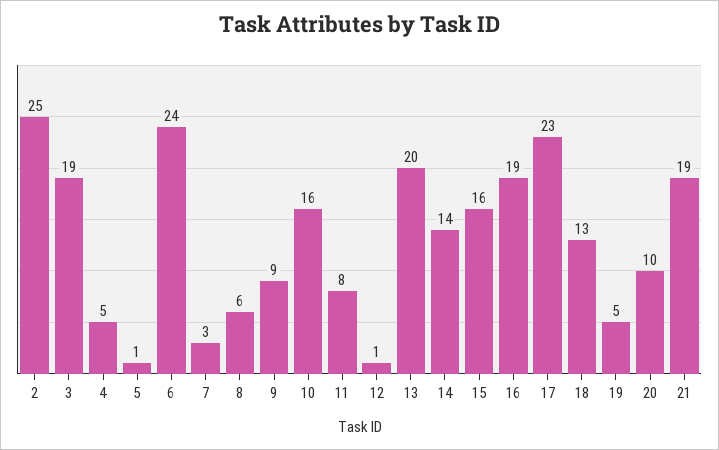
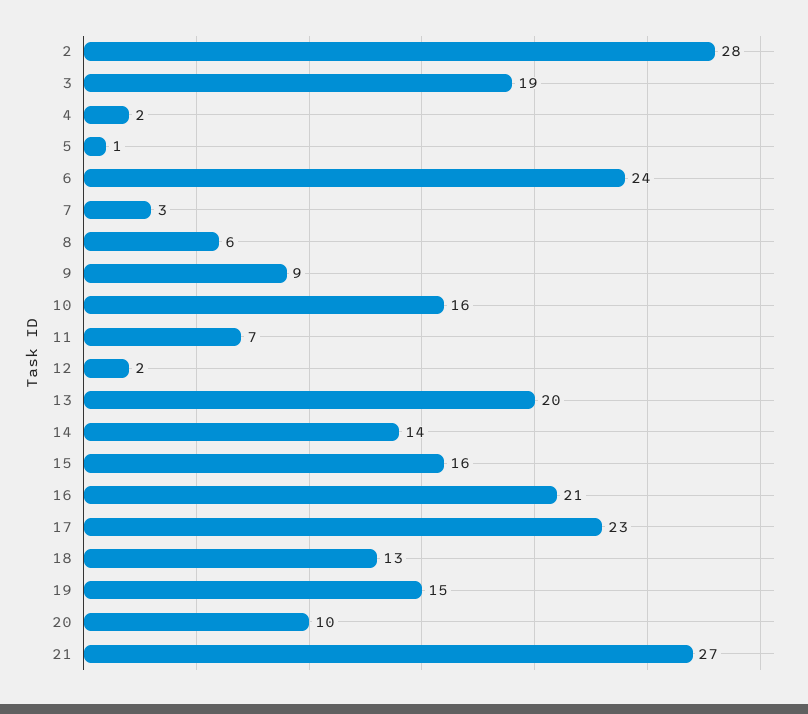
2: 25 -> 28
4: 5 -> 2
11: 8 -> 7
12: 1 -> 2
16: 19 -> 21
19: 5 -> 15
21: 19 -> 27

